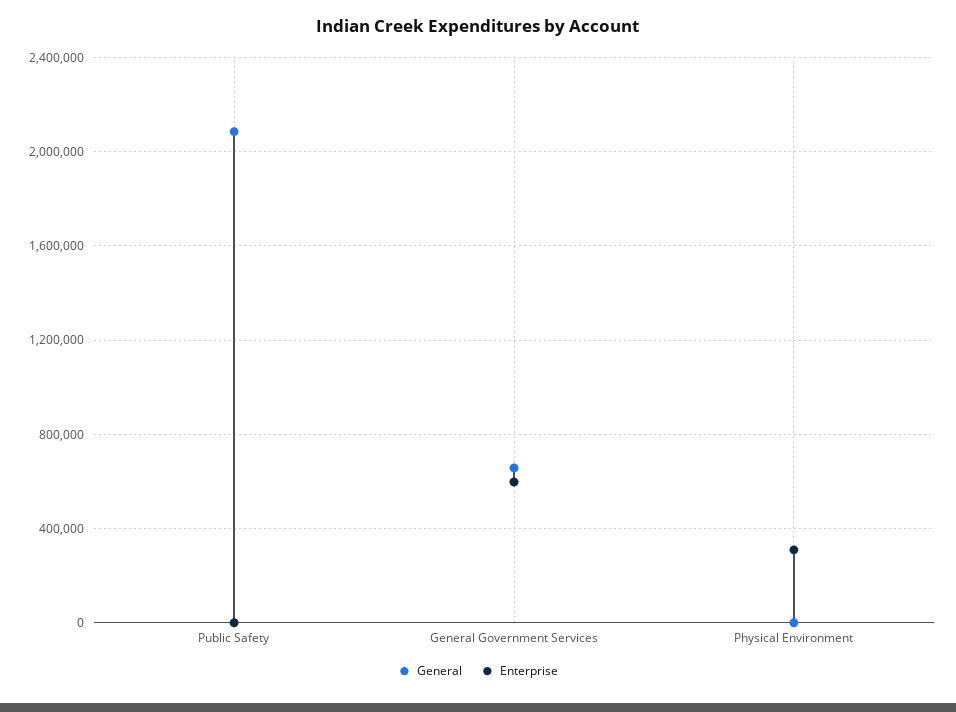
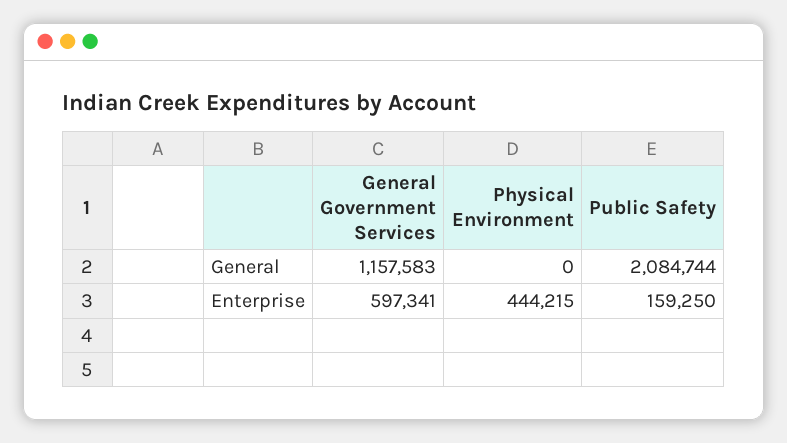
Enterprise, Public Safety: 0 -> 159250
General, General Government Services: 650000 -> 1157583
Enterprise, Physical Environment: 300000 -> 444215

